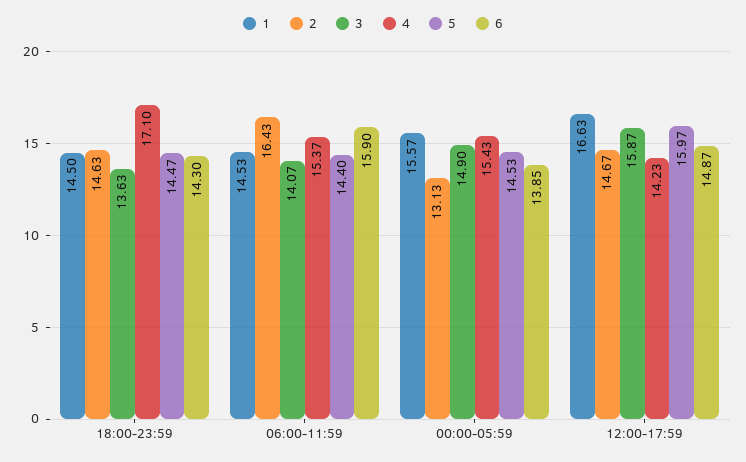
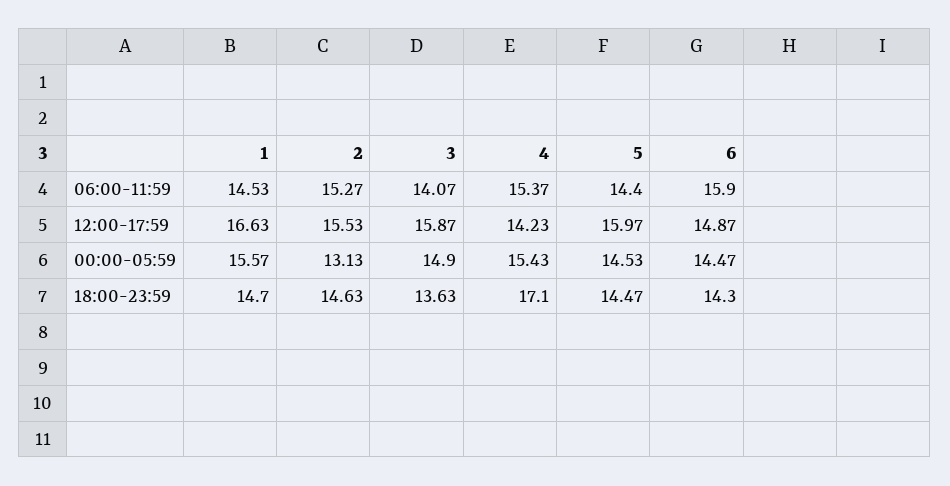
1, 18:00-23:59: 14.5 -> 14.7
2, 06:00-11:59: 16.43 -> 15.27
6, 00:00-05:59: 13.85 -> 14.47
2, 12:00-17:59: 14.67 -> 15.53

